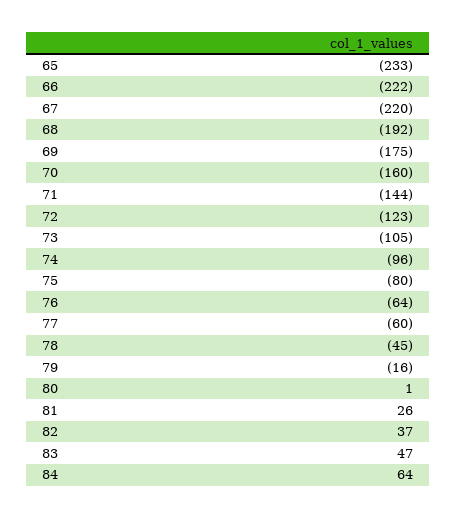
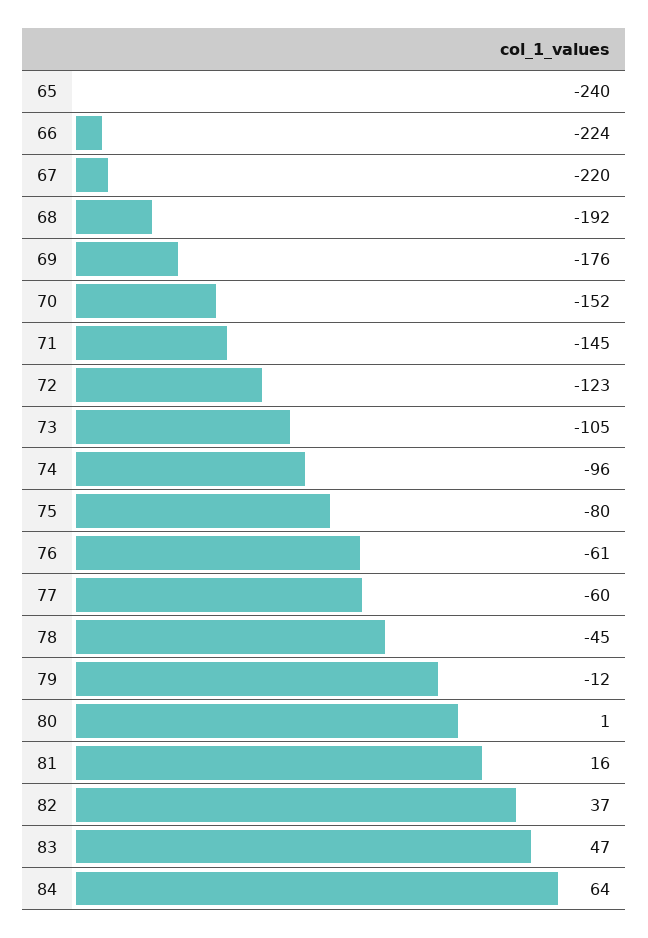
65: -233 -> -240
66: -222 -> -224
69: -175 -> -176
70: -160 -> -152
71: -144 -> -145
76: -64 -> -61
79: -16 -> -12
81: 26 -> 16

